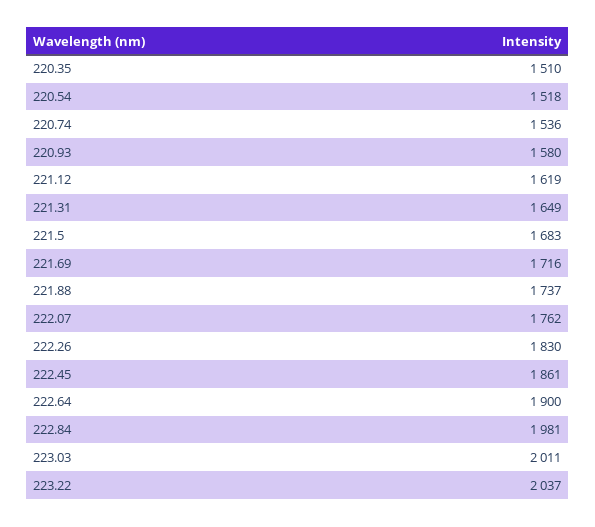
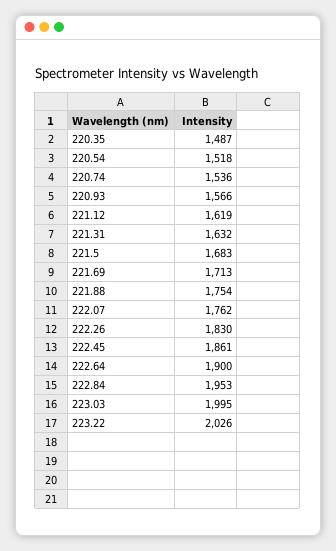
220.35: 1510 -> 1487
220.93: 1580 -> 1566
221.31: 1649 -> 1632
221.69: 1716 -> 1713
221.88: 1737 -> 1754
222.84: 1981 -> 1953
223.03: 2011 -> 1995
223.22: 2037 -> 2026

